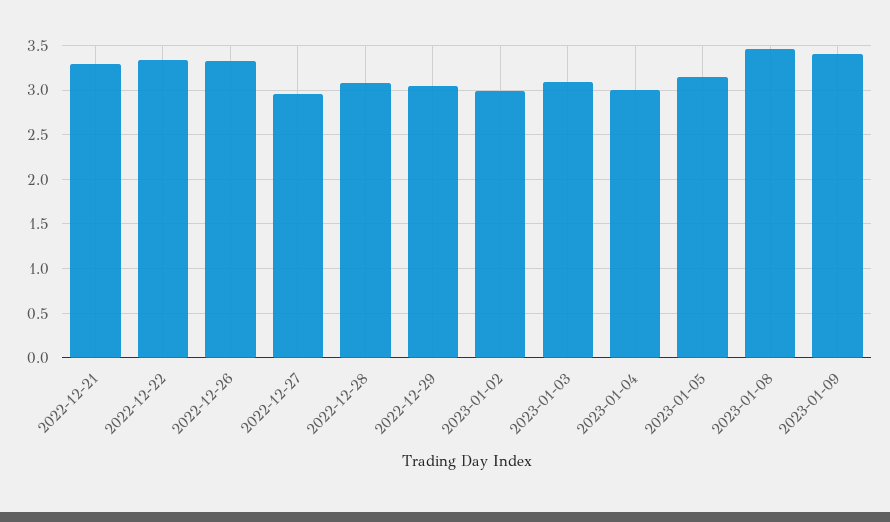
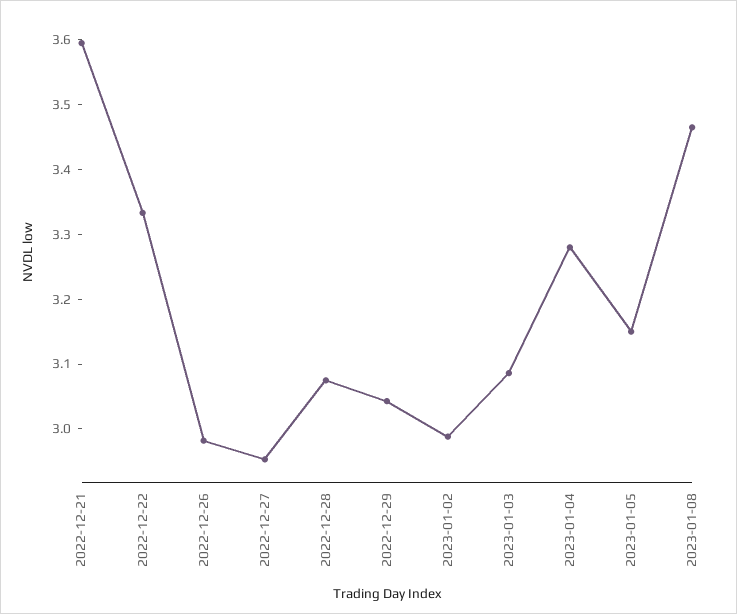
2022-12-21: 3.3 -> 3.6
2022-12-26: 3.3 -> 2.98
2023-01-04: 3 -> 3.28
2023-01-09: 3.4 -> none

